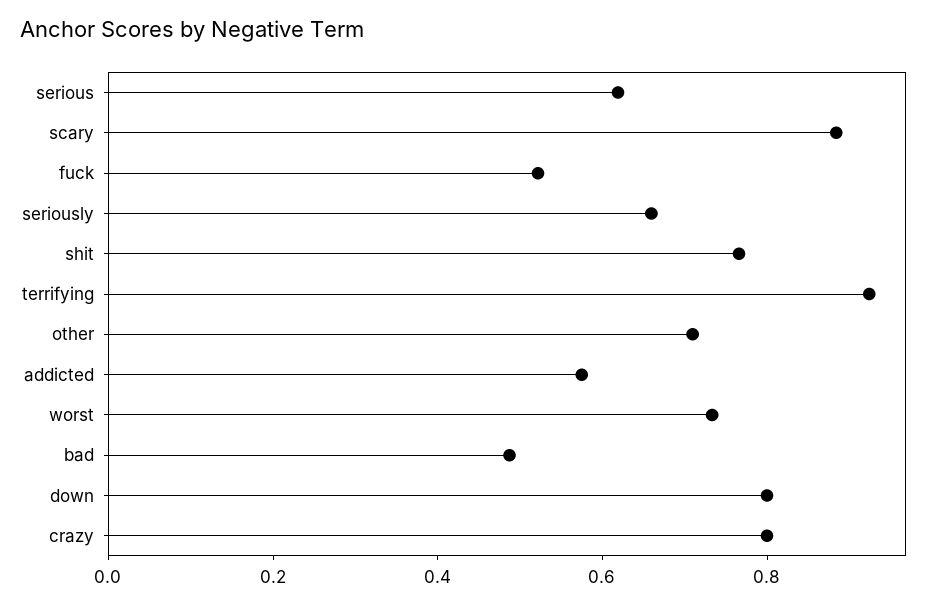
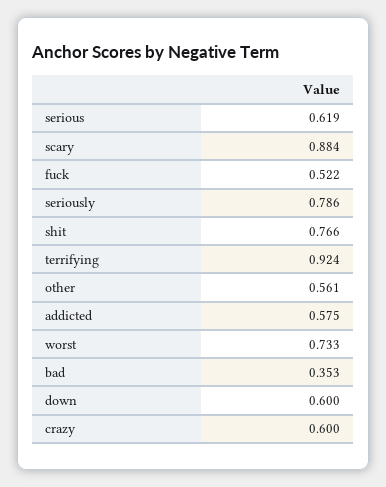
seriously: 0.65 -> 0.786
other: 0.7 -> 0.561
bad: 0.5 -> 0.353
down: 0.8 -> 0.6
crazy: 0.8 -> 0.6

